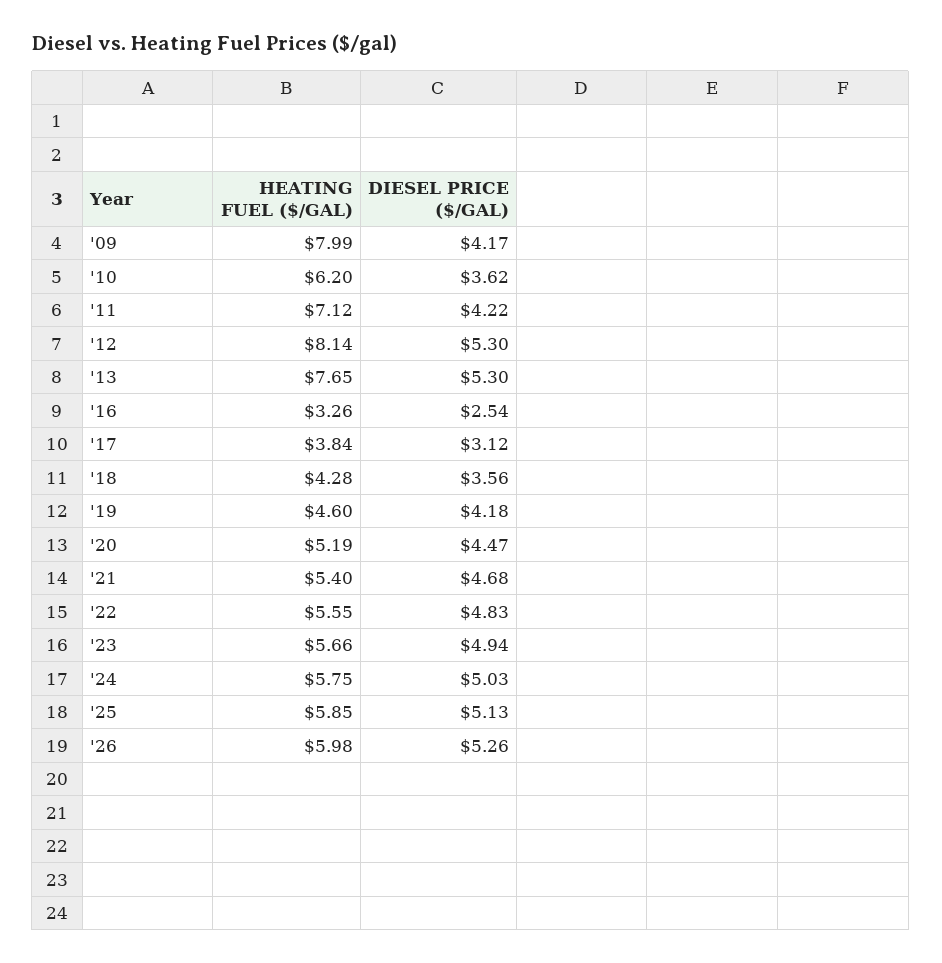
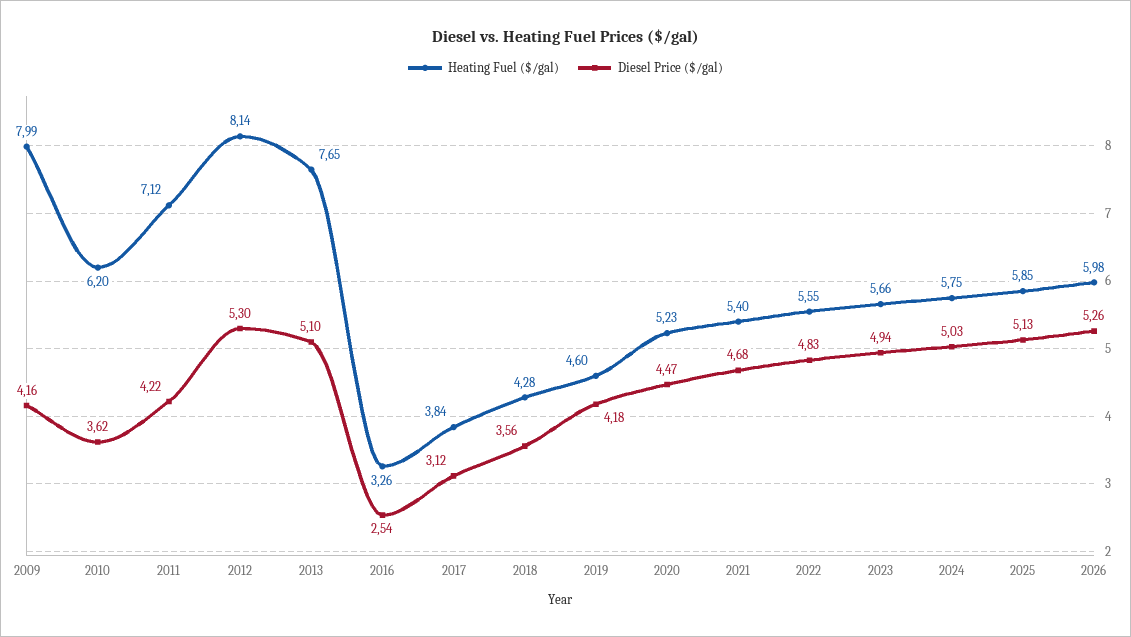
DIESEL PRICE ($/GAL), '09: 4.17 -> 4.16
DIESEL PRICE ($/GAL), '13: 5.3 -> 5.1
HEATING FUEL ($/GAL), '20: 5.19 -> 5.23

